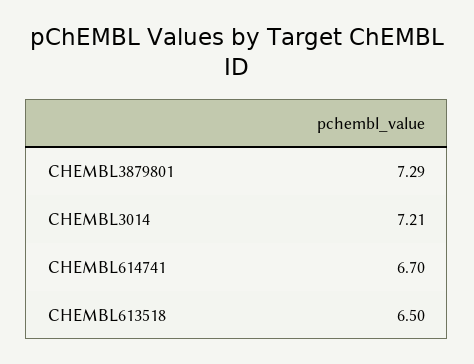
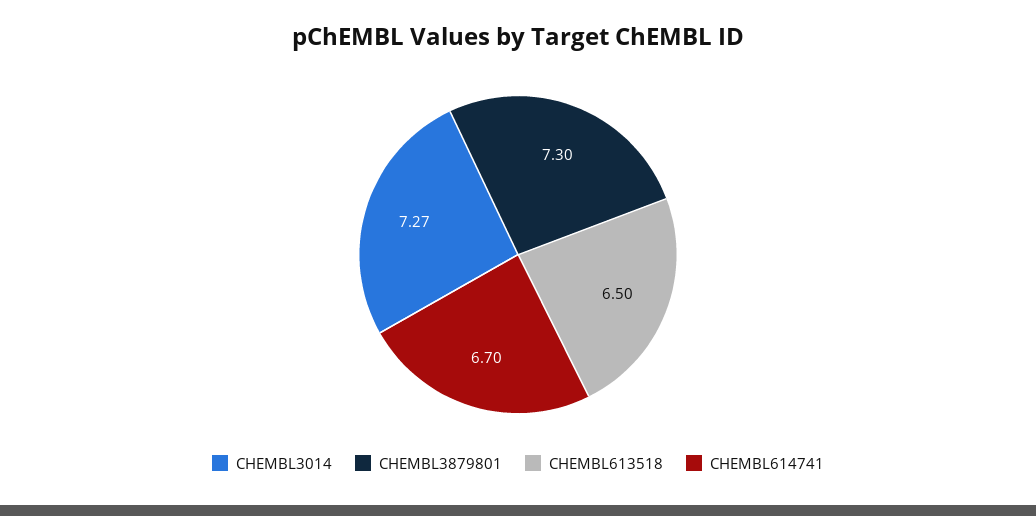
CHEMBL3879801: 7.29 -> 7.3
CHEMBL3014: 7.21 -> 7.27

